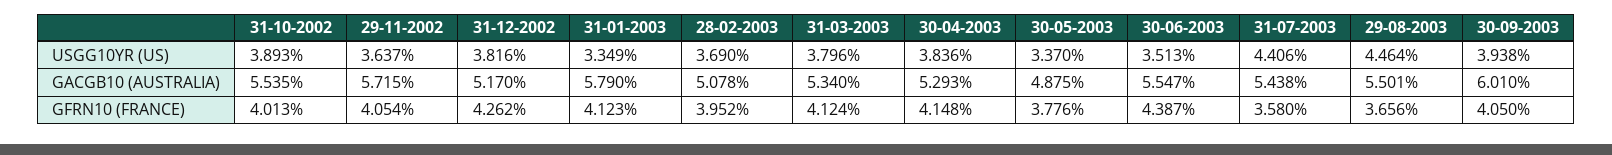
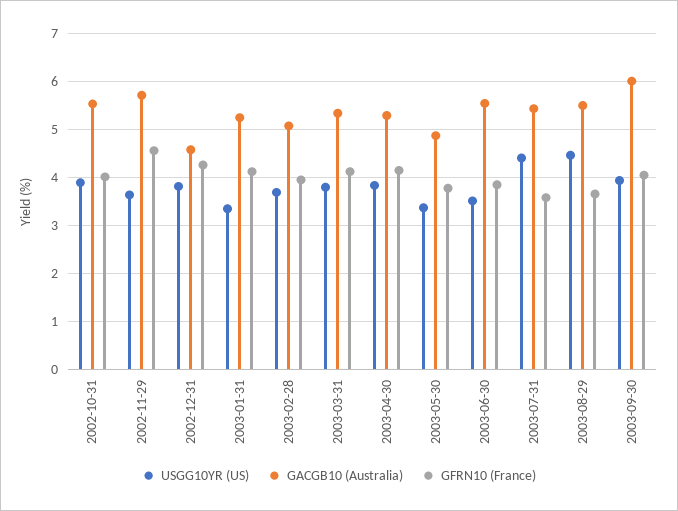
GACGB10 (AUSTRALIA), 31-12-2002: 5.17 -> 4.6
GACGB10 (AUSTRALIA), 31-01-2003: 5.79 -> 5.2
GFRN10 (FRANCE), 29-11-2002: 4.054 -> 4.6
GFRN10 (FRANCE), 30-06-2003: 4.387 -> 3.8

